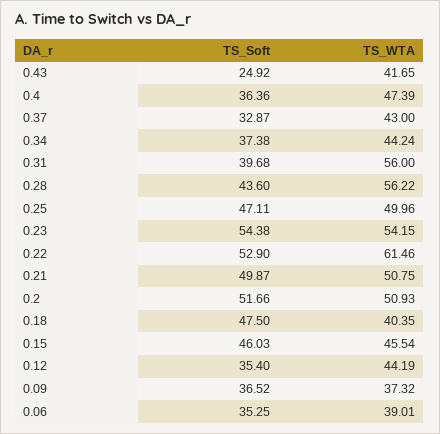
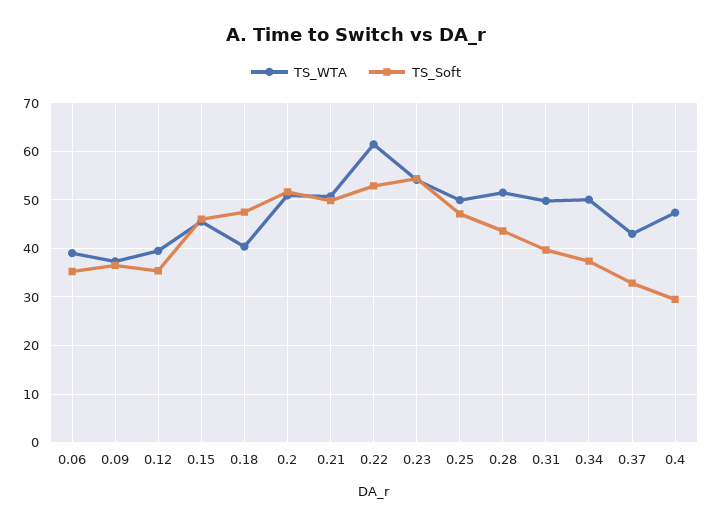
TS_Soft, 0.43: 24.92 -> none
TS_WTA, 0.43: 41.65 -> none
TS_Soft, 0.4: 36.36 -> 30
TS_WTA, 0.34: 44.24 -> 50
TS_WTA, 0.31: 56 -> 50
TS_WTA, 0.28: 56.22 -> 52
TS_WTA, 0.12: 44.19 -> 40

